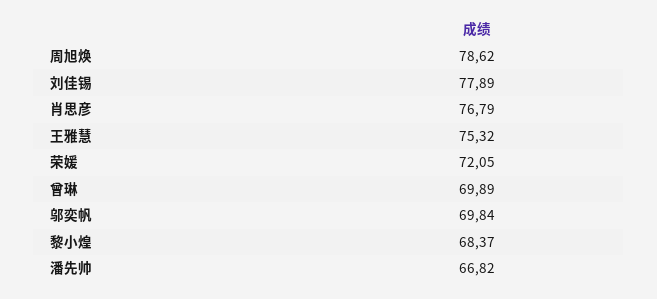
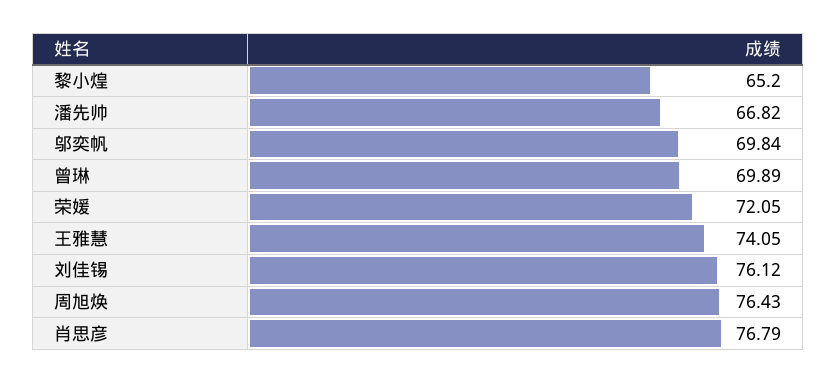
周旭焕: 78.62 -> 76.43
刘佳锡: 77.89 -> 76.12
王雅慧: 75.32 -> 74.05
黎小煌: 68.37 -> 65.2

